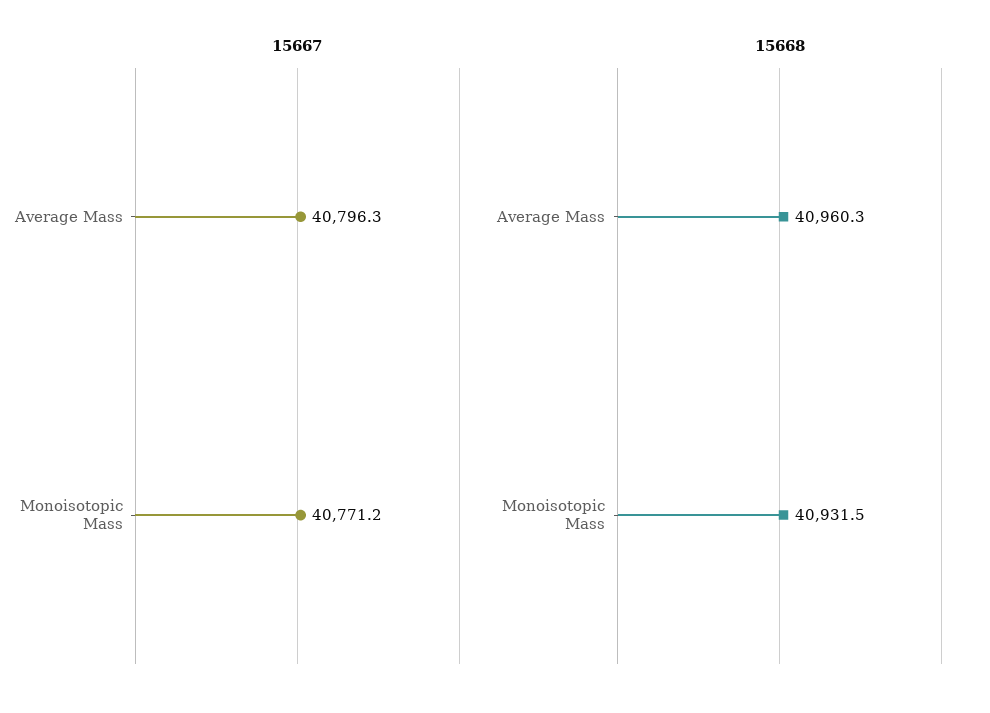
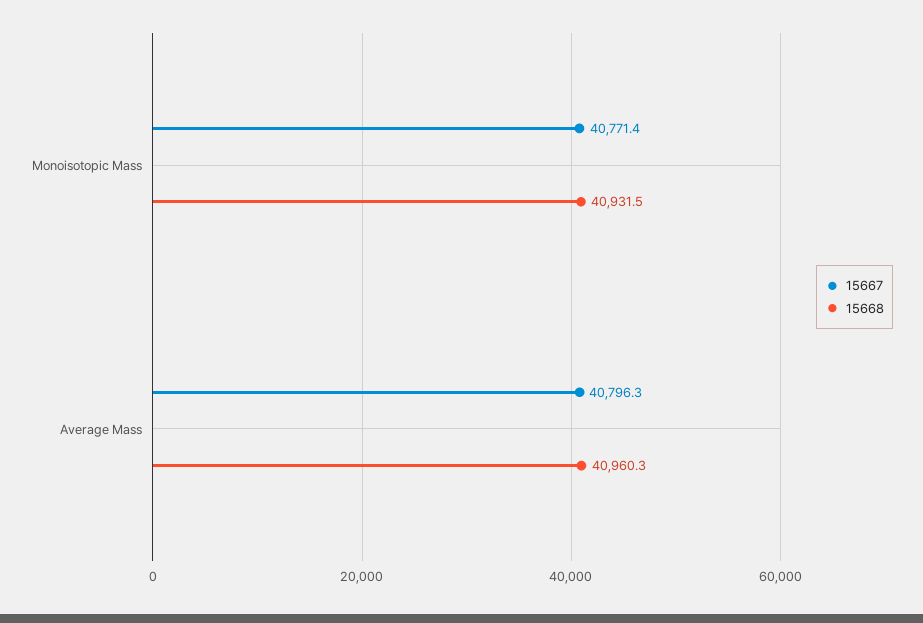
15667, Monoisotopic Mass: 40771.2 -> 40771.4

